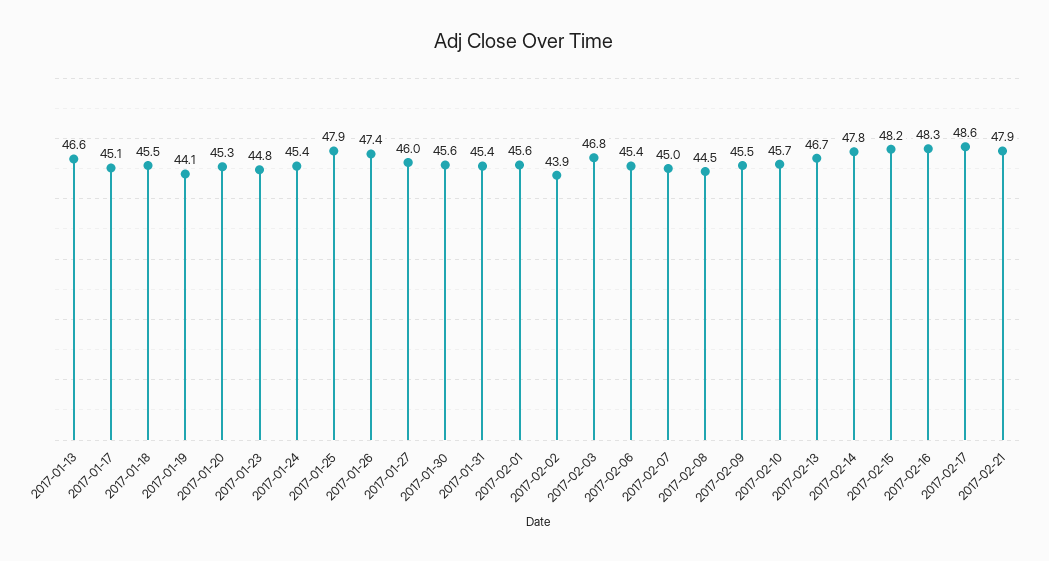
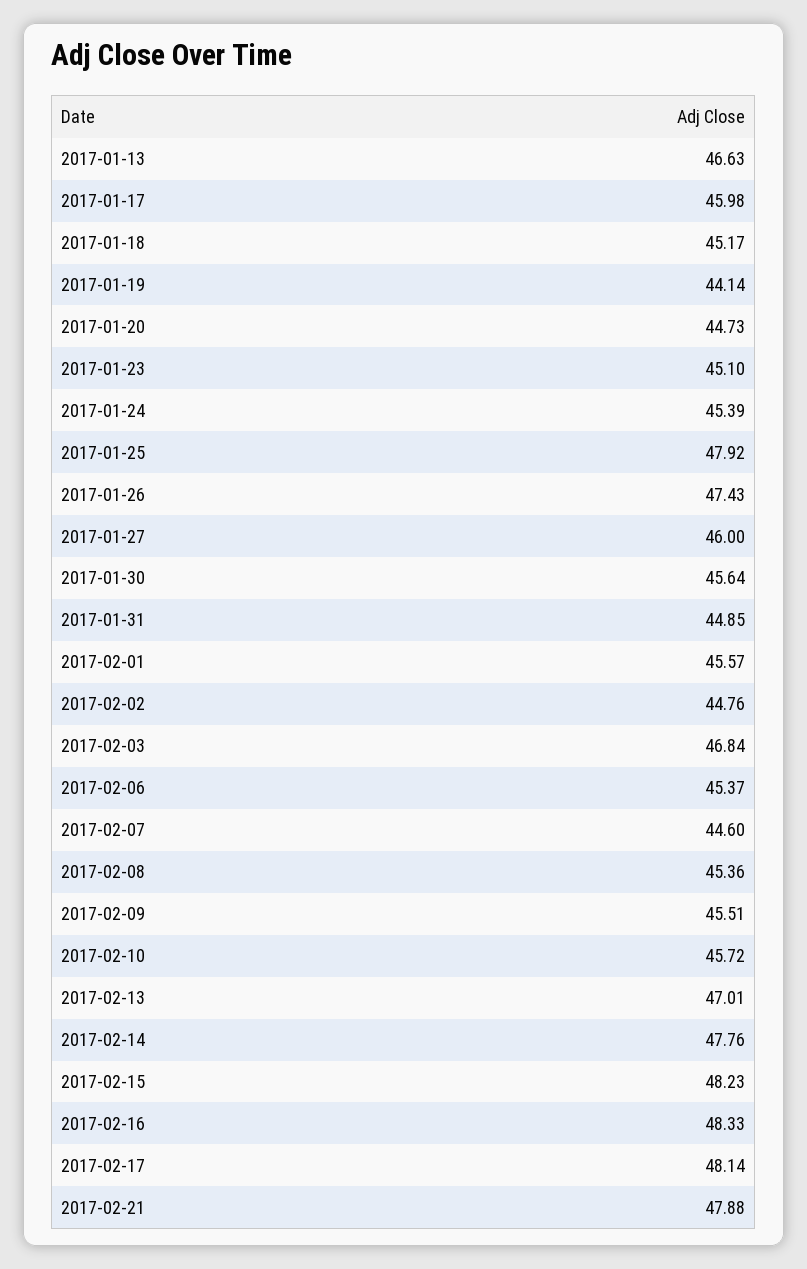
2017-01-17: 45.1 -> 45.98
2017-01-18: 45.5 -> 45.17
2017-01-20: 45.3 -> 44.73
2017-01-23: 44.8 -> 45.1
2017-01-31: 45.4 -> 44.85
2017-02-02: 43.9 -> 44.76
2017-02-07: 45 -> 44.6
2017-02-08: 44.5 -> 45.36
2017-02-13: 46.7 -> 47.01
2017-02-17: 48.6 -> 48.14

